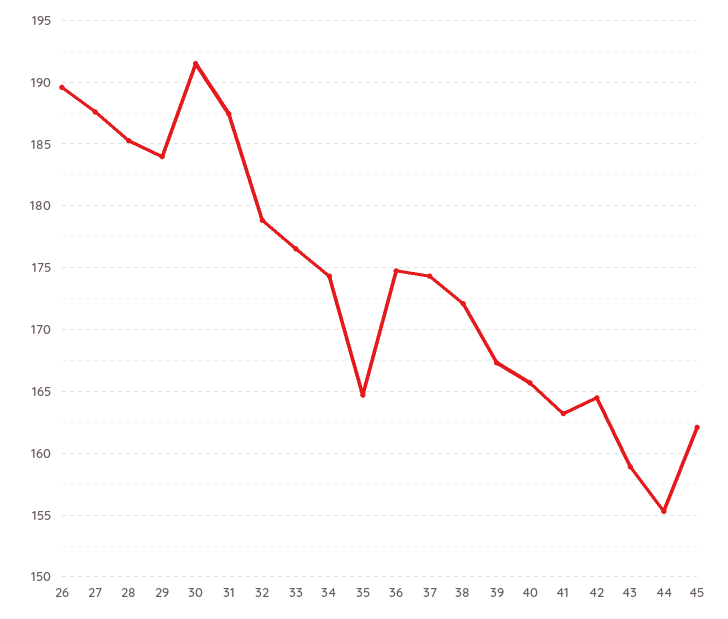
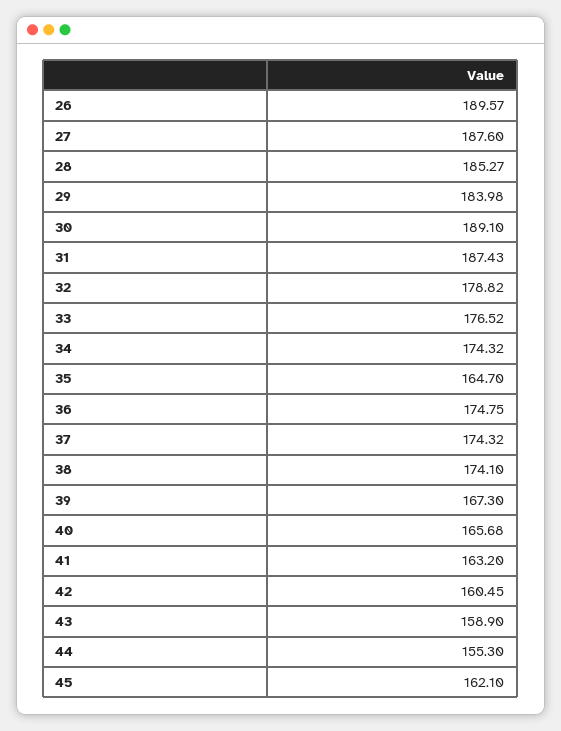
30: 191.5 -> 189.1
38: 172 -> 174.1
42: 164.5 -> 160.45

